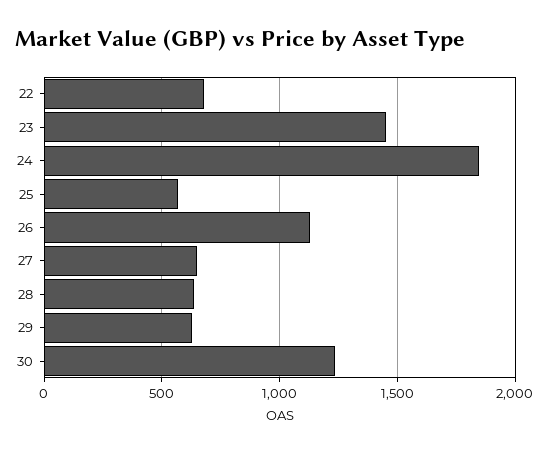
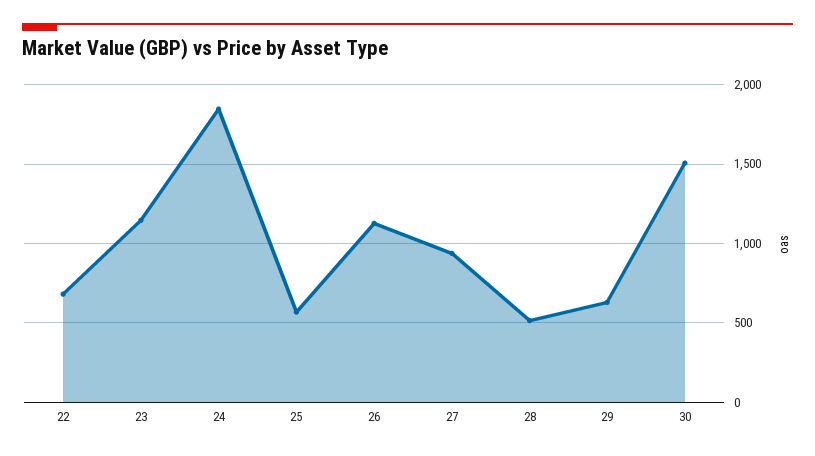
23: 1450 -> 1150
27: 650 -> 950
28: 650 -> 500
30: 1250 -> 1500

